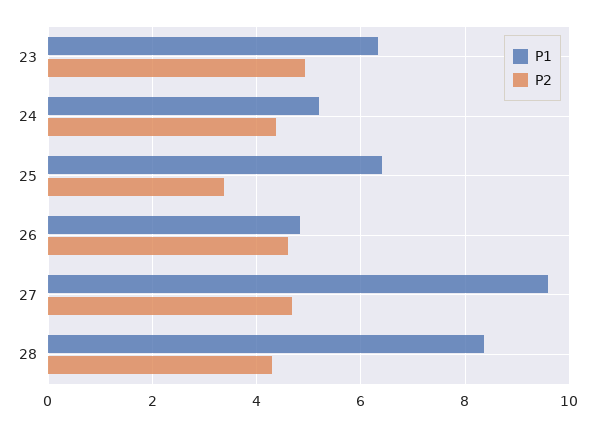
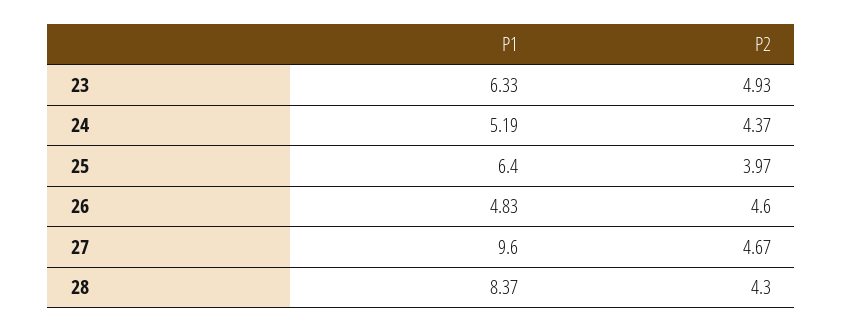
P2, 25: 3.4 -> 3.97

